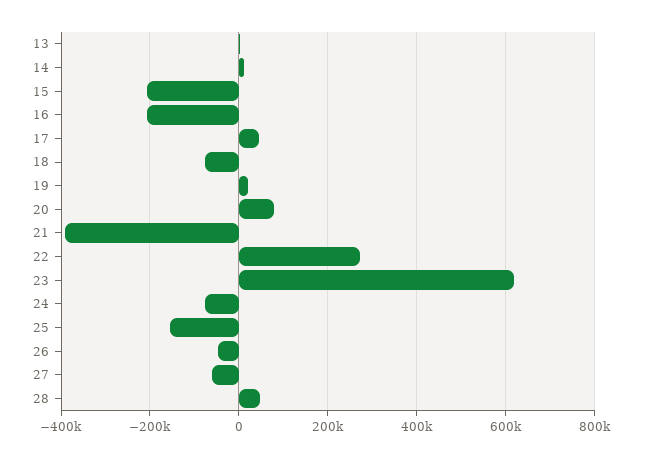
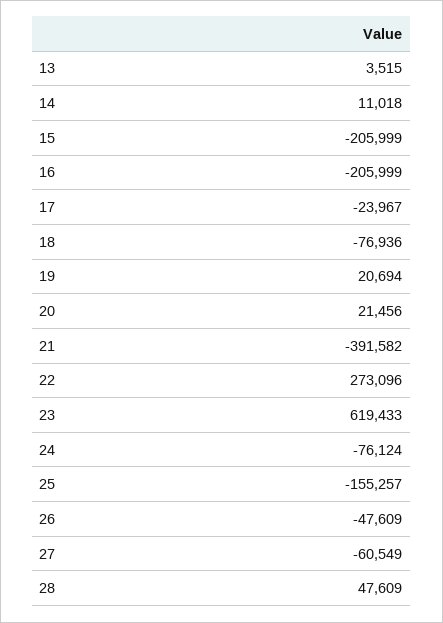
17: 40000 -> -23967
20: 80000 -> 21456

